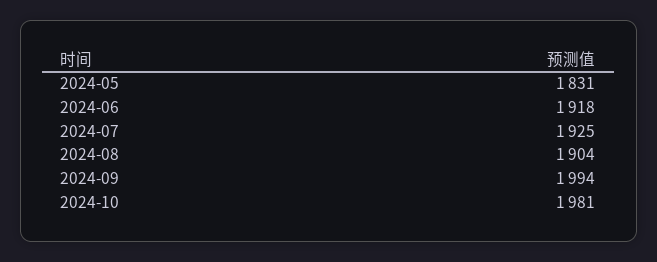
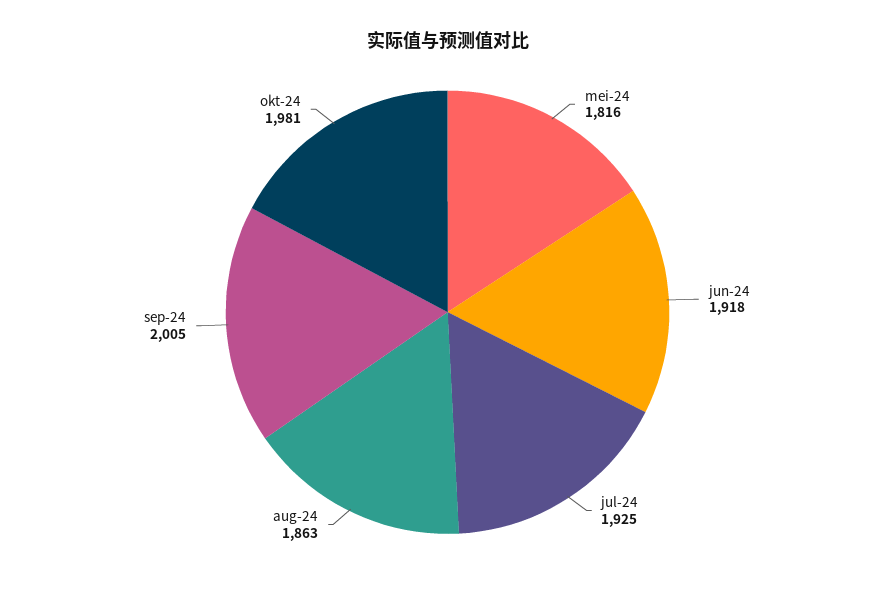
2024-05: 1831 -> 1816
2024-08: 1904 -> 1863
2024-09: 1994 -> 2005

